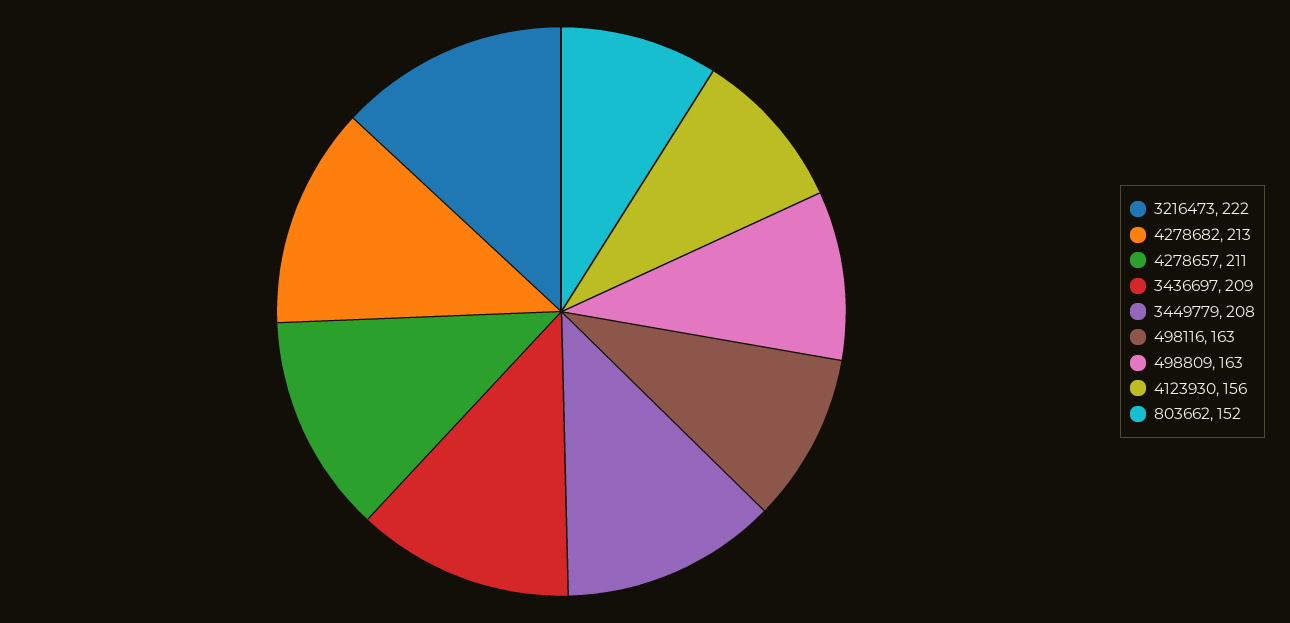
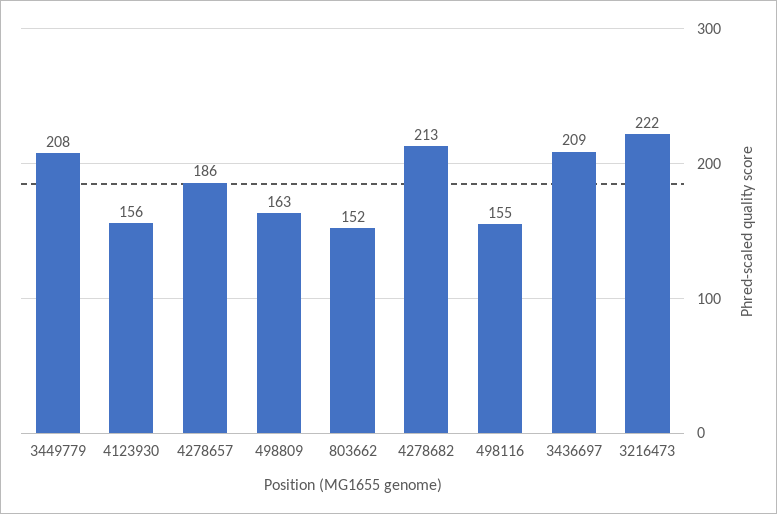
4278657: 211 -> 186
498116: 163 -> 155

